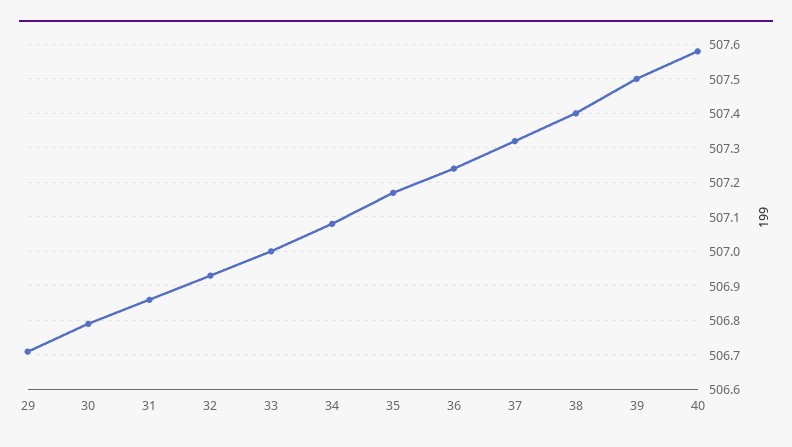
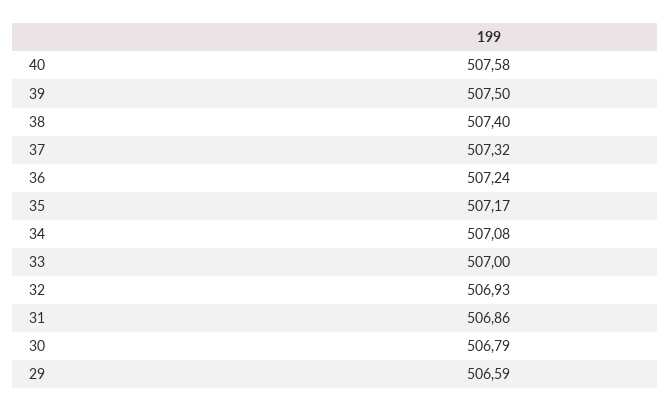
29: 506.7 -> 506.59

